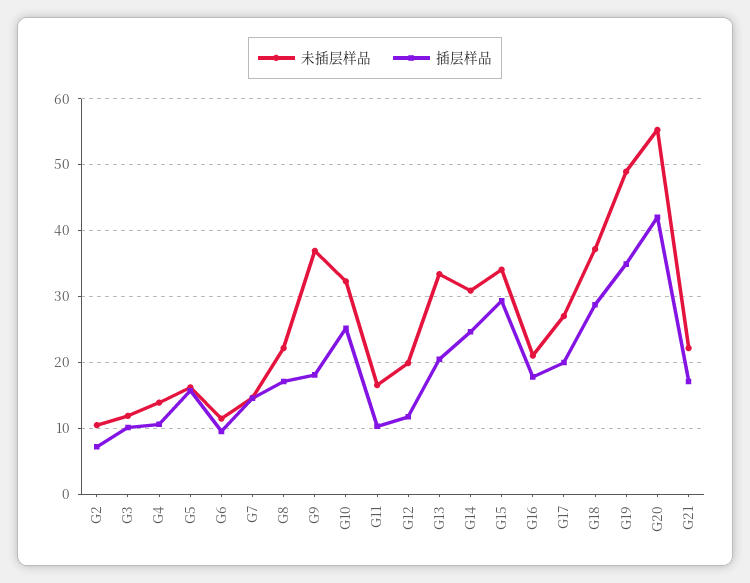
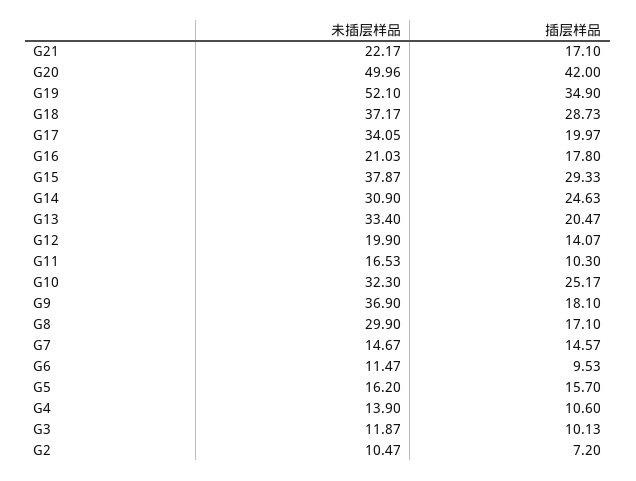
未插层样品, G8: 22 -> 29.9
插层样品, G12: 12 -> 14.07
未插层样品, G15: 34 -> 37.87
未插层样品, G17: 27 -> 34.05
未插层样品, G19: 49 -> 52.1
未插层样品, G20: 55 -> 49.96

